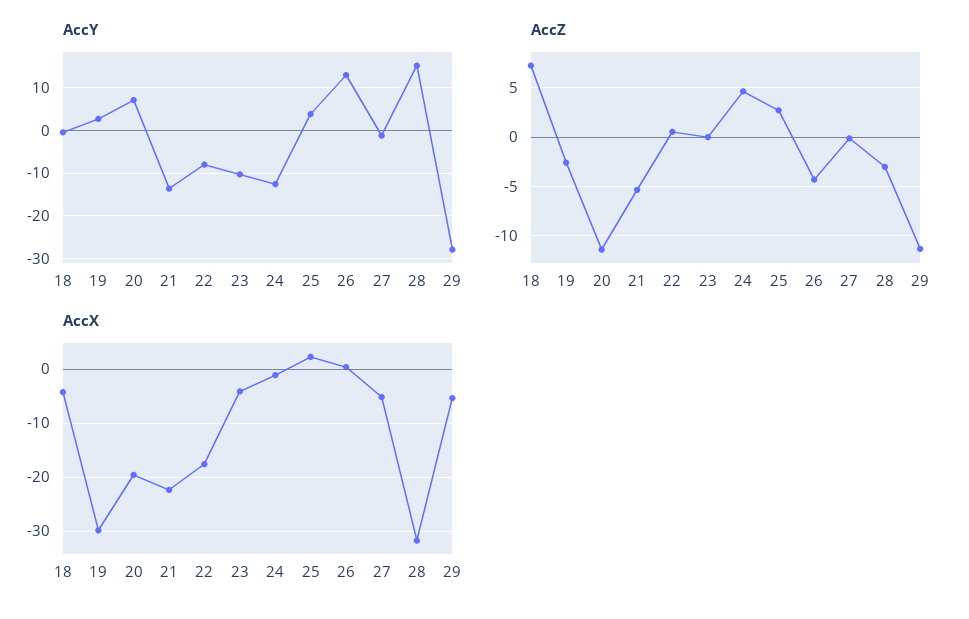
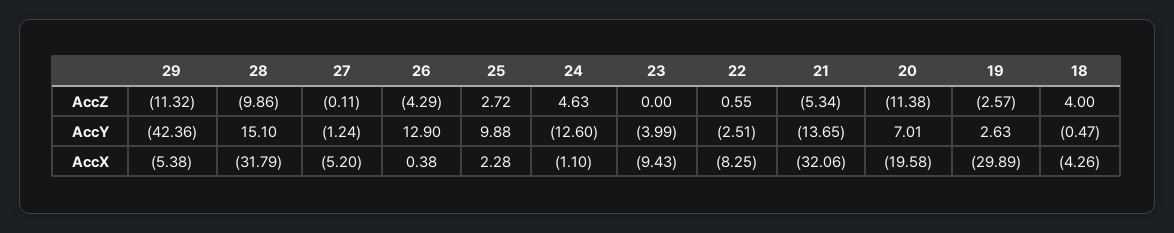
AccY, 22: -8 -> -2.51
AccY, 23: -10 -> -3.99
AccY, 25: 4 -> 9.88
AccY, 29: -28 -> -42.36
AccZ, 18: 7 -> 4
AccZ, 28: -3 -> -9.86
AccX, 21: -22 -> -32.06
AccX, 22: -18 -> -8.25
AccX, 23: -4 -> -9.43

